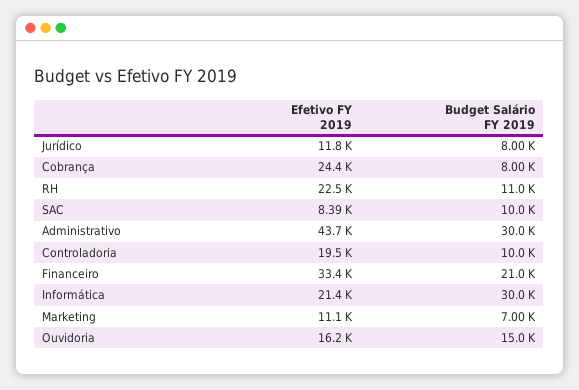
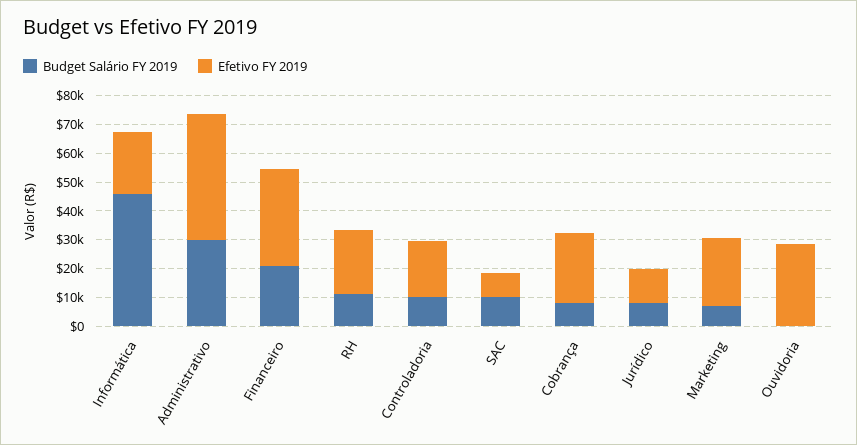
Budget Salário FY 2019, Informática: 30000 -> 45000
Efetivo FY 2019, Marketing: 11100 -> 25000
Efetivo FY 2019, Ouvidoria: 16200 -> 30000
Budget Salário FY 2019, Ouvidoria: 15000 -> 0

